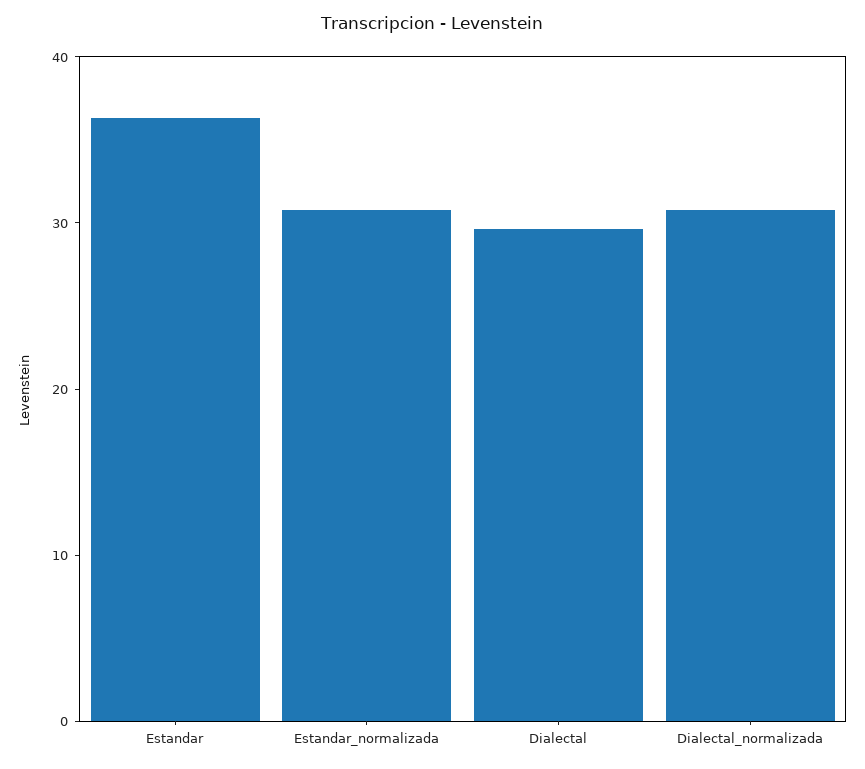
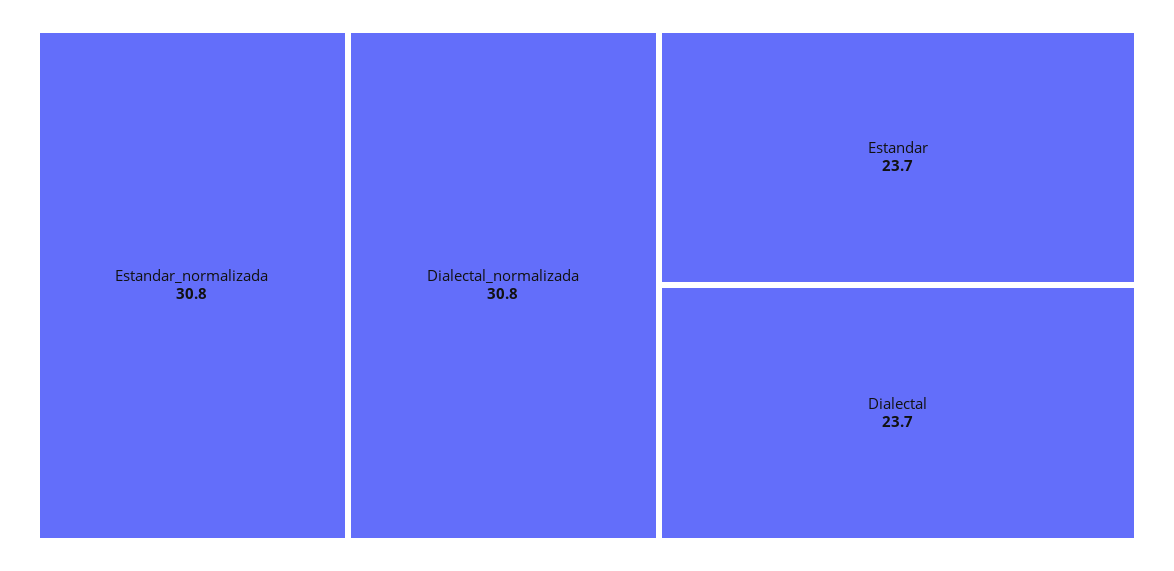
Estandar: 36 -> 23.7
Dialectal: 30 -> 23.7

